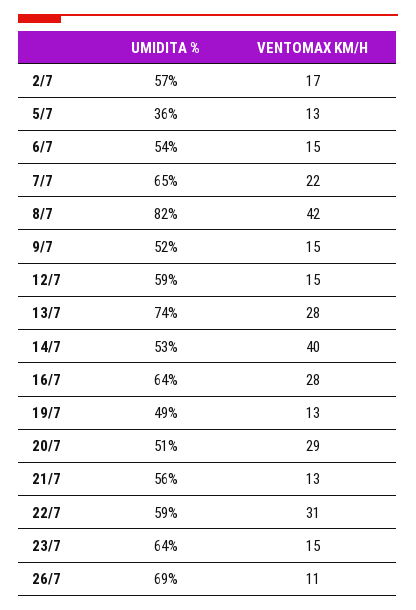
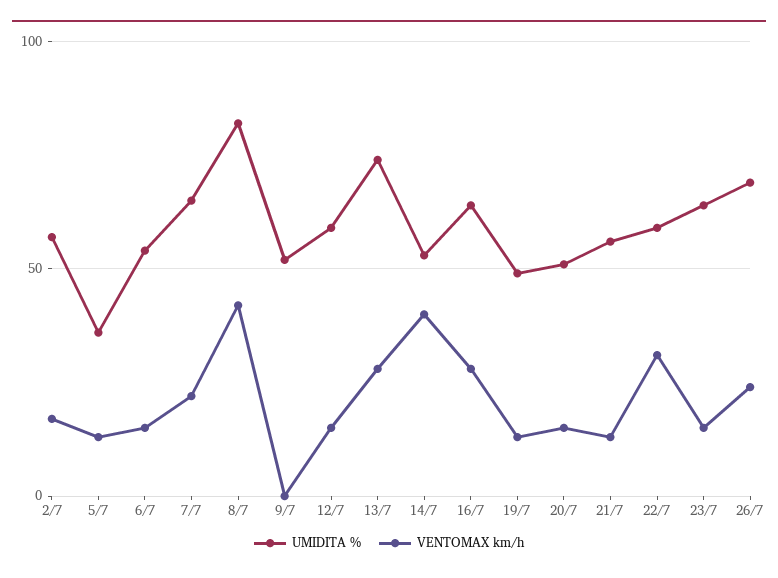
VENTOMAX KM/H, 9/7: 15 -> 0
VENTOMAX KM/H, 20/7: 29 -> 15
VENTOMAX KM/H, 26/7: 11 -> 25

